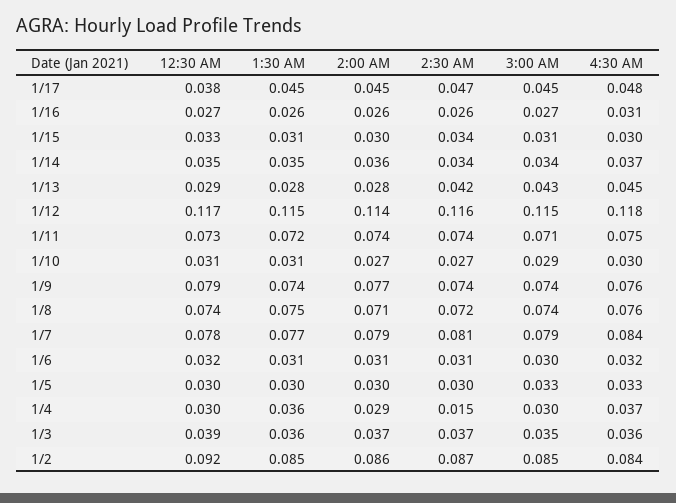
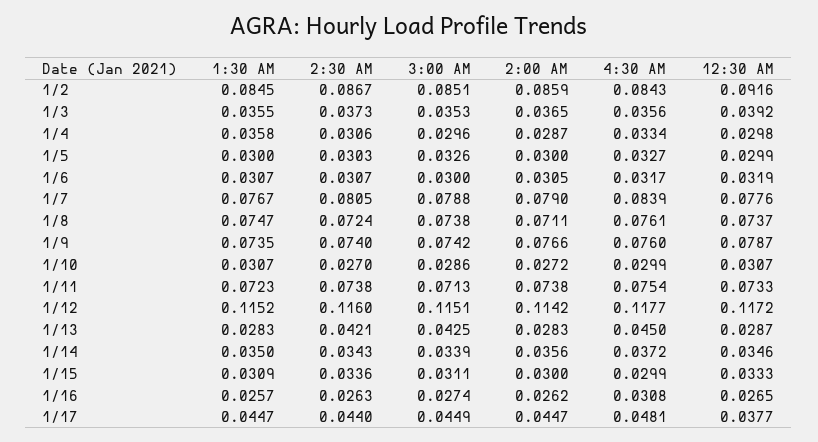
2:30 AM, 1/17: 0.047 -> 0.044
2:30 AM, 1/4: 0.015 -> 0.0306
4:30 AM, 1/4: 0.037 -> 0.0334

